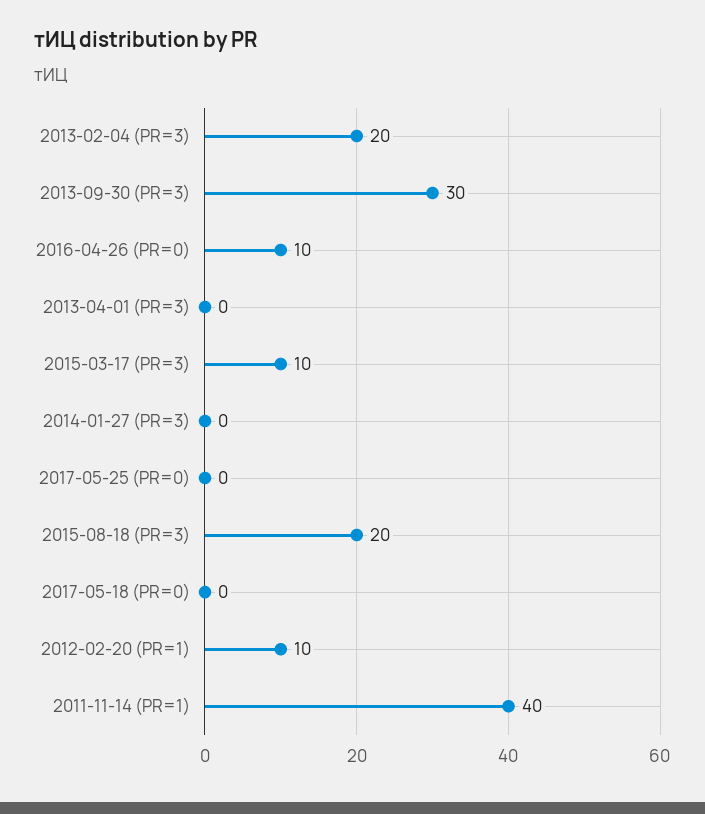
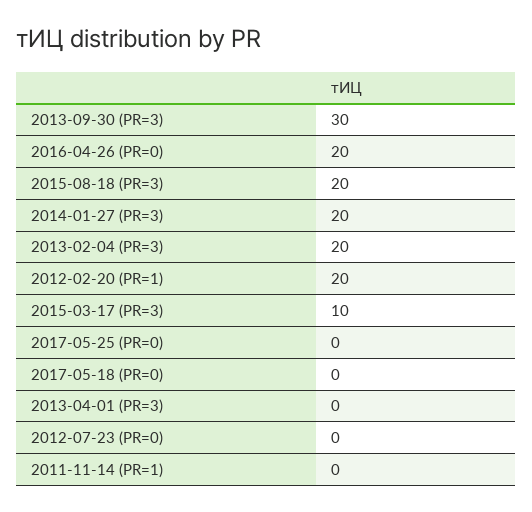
2016-04-26 (PR=0): 10 -> 20
2014-01-27 (PR=3): 0 -> 20
2012-02-20 (PR=1): 10 -> 20
2011-11-14 (PR=1): 40 -> 0
2012-07-23 (PR=0): none -> 0

